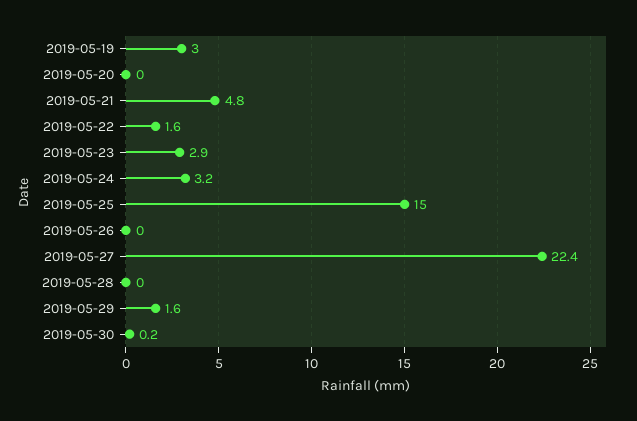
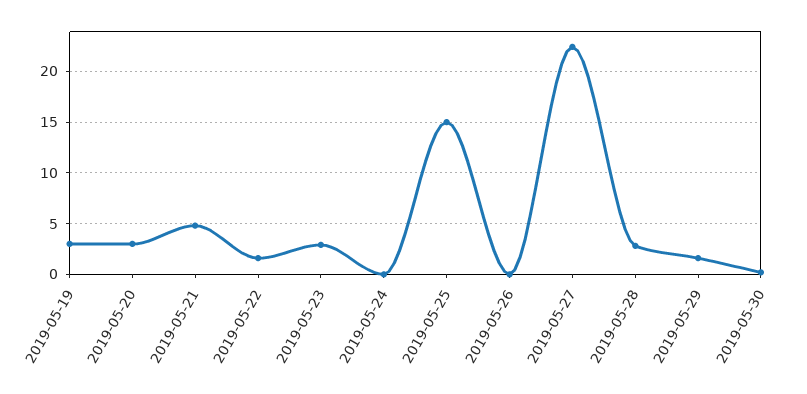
2019-05-20: 0 -> 3
2019-05-24: 3.2 -> 0
2019-05-28: 0 -> 3

